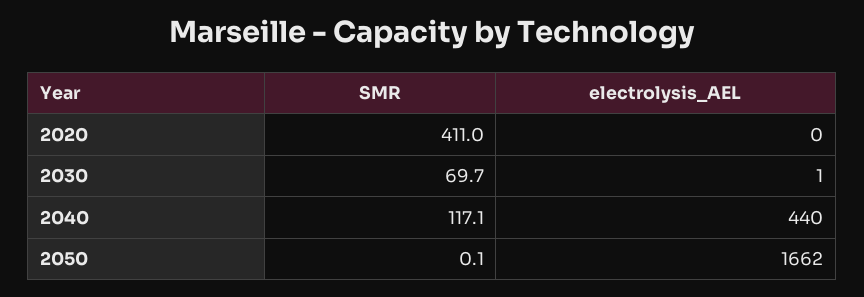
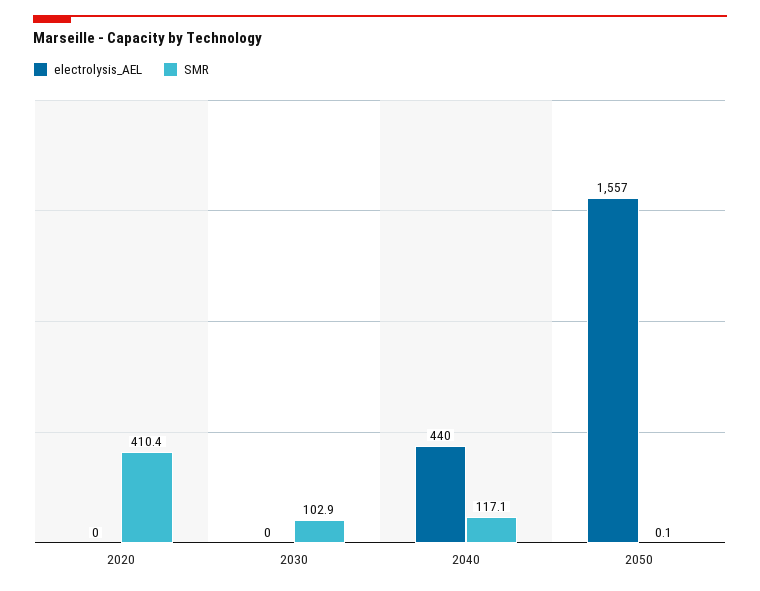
SMR, 2020: 411 -> 410.4
SMR, 2030: 69.7 -> 102.9
electrolysis_AEL, 2030: 1 -> 0
electrolysis_AEL, 2050: 1662 -> 1557

